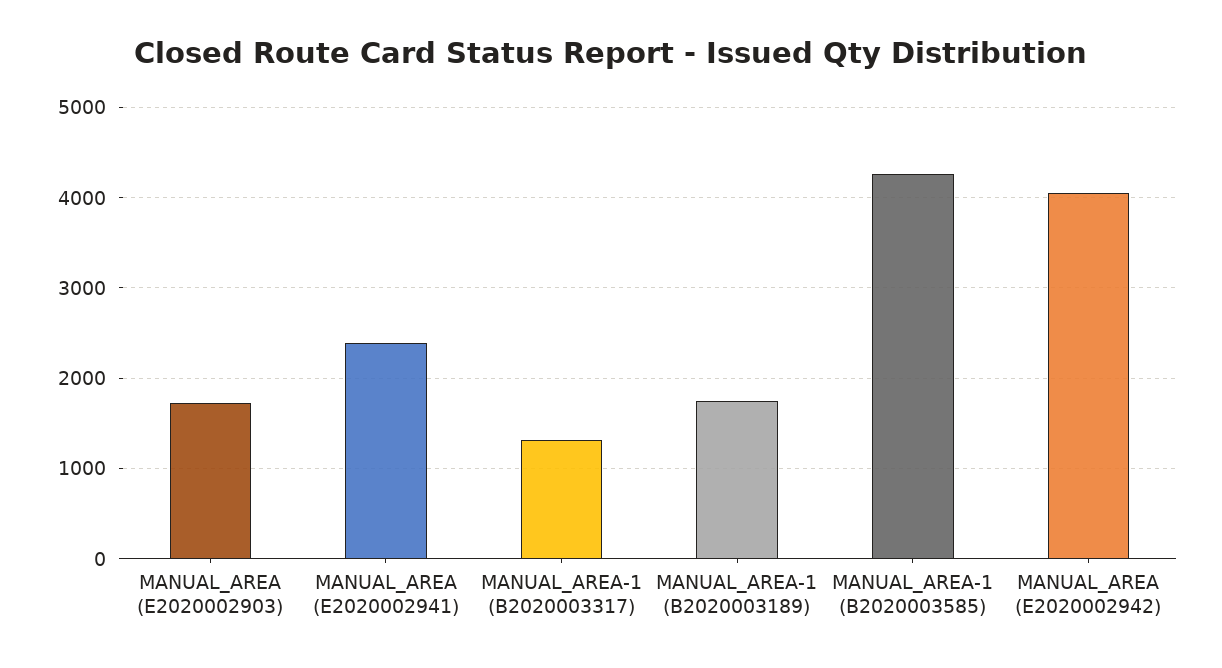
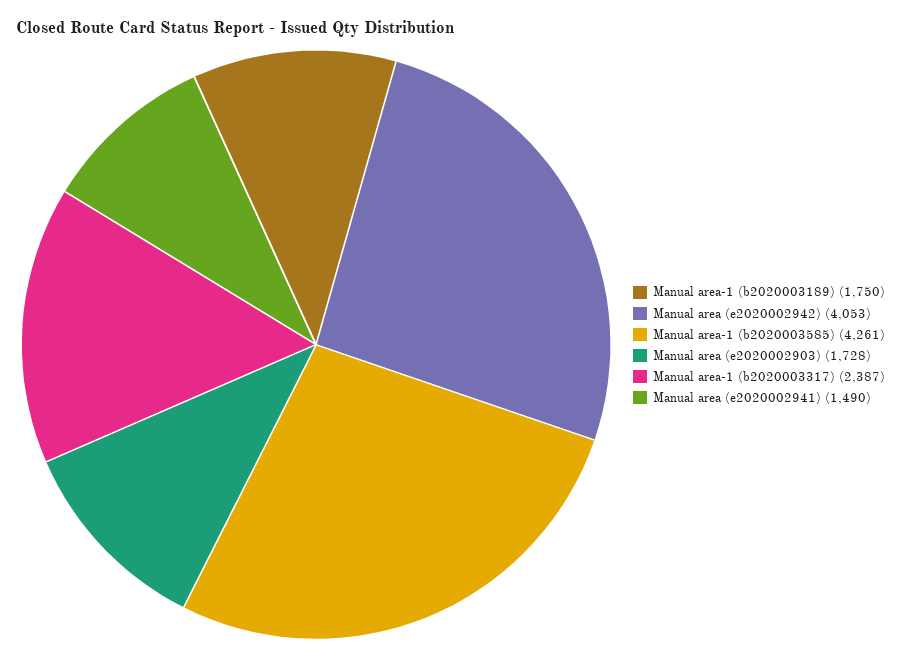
MANUAL_AREA (E2020002941): 2400 -> 1490
MANUAL_AREA-1 (B2020003317): 1300 -> 2387

